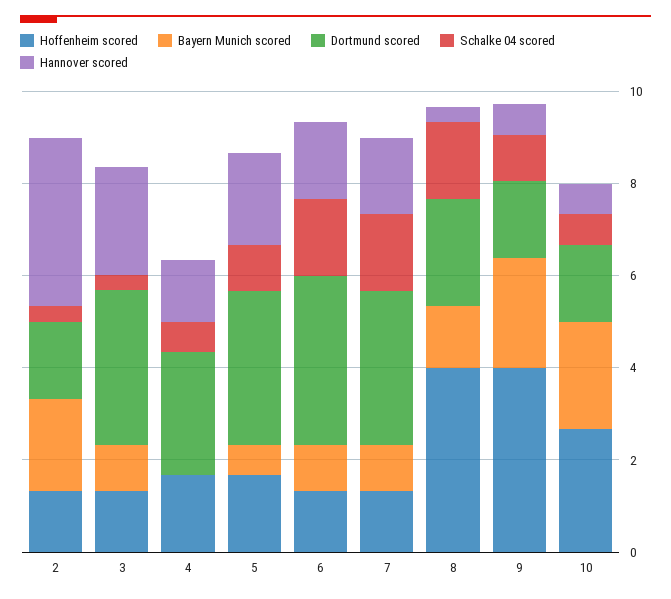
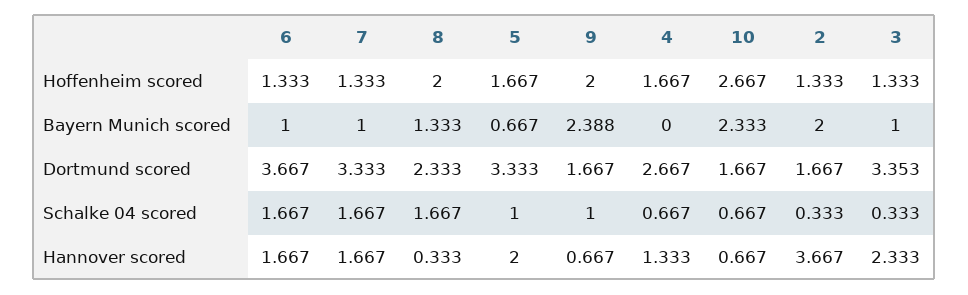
Hoffenheim scored, 8: 4 -> 2
Hoffenheim scored, 9: 4 -> 2

